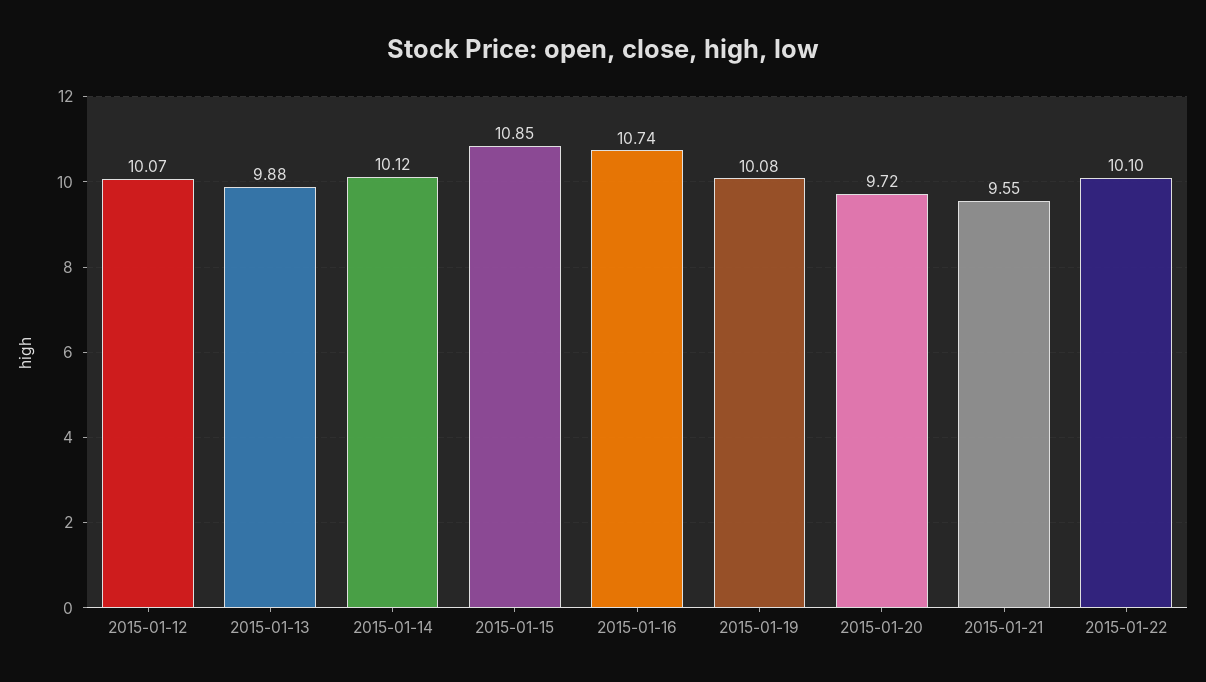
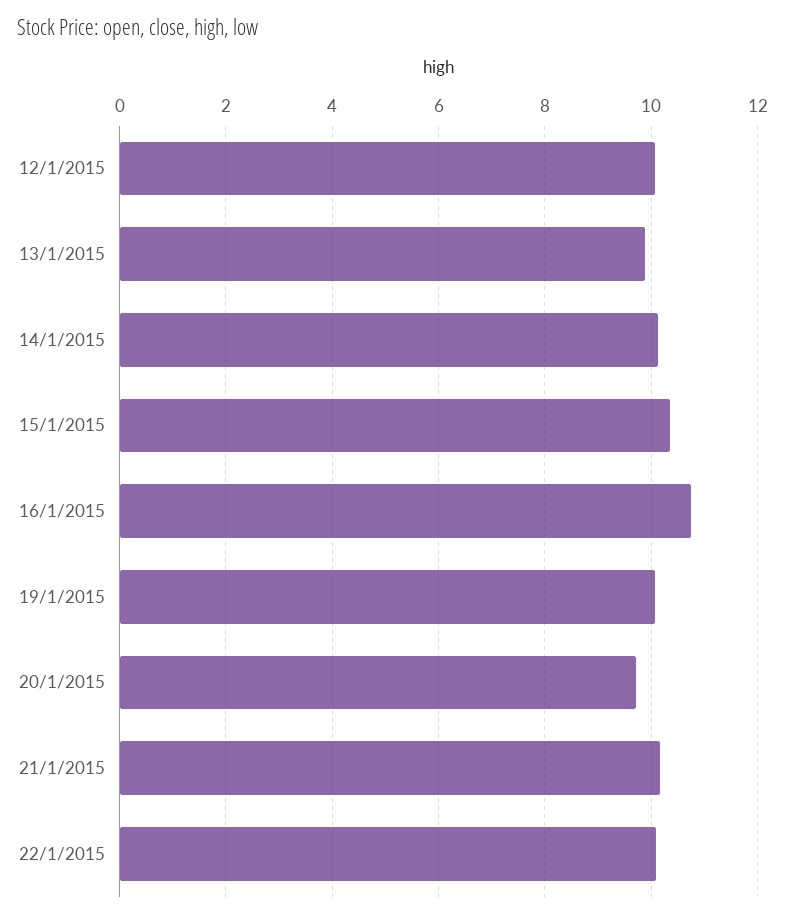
2015-01-15: 10.85 -> 10.4
2015-01-21: 9.55 -> 10.2

